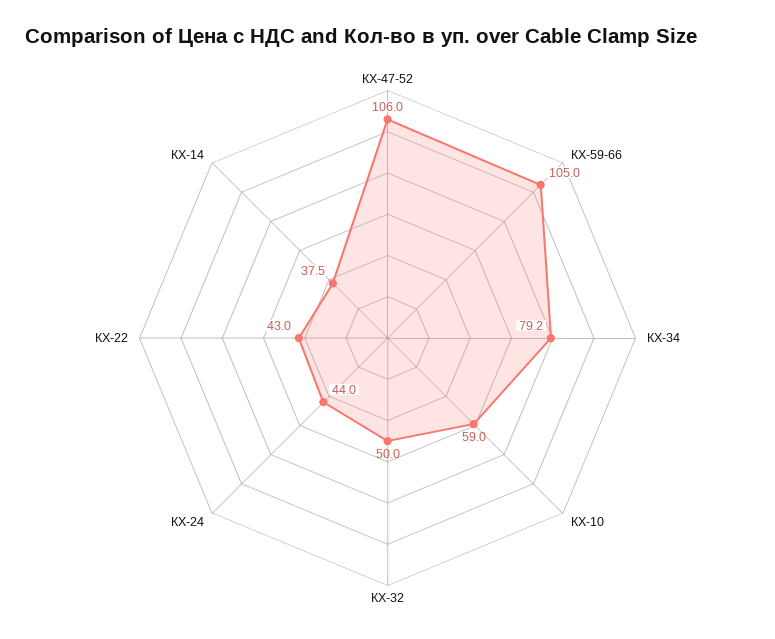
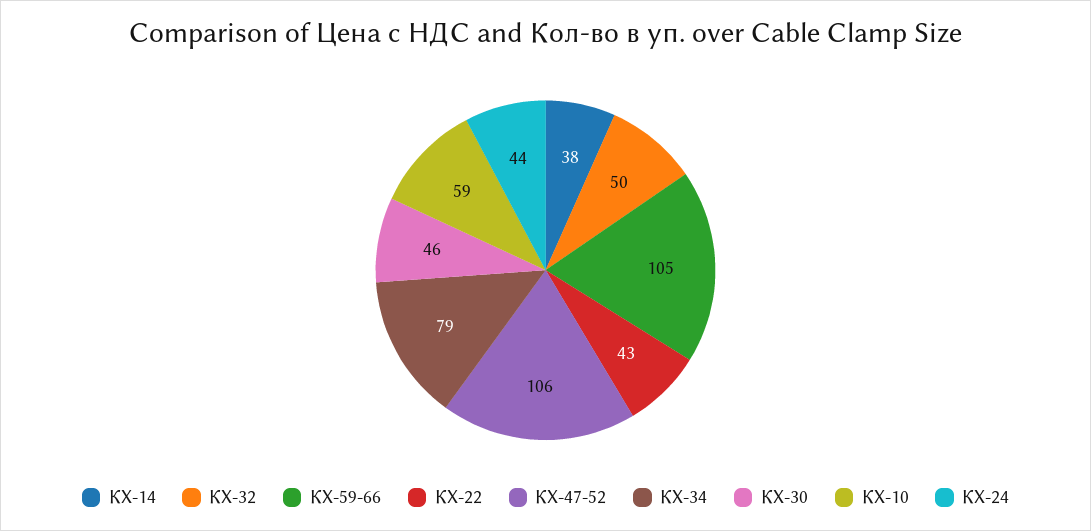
КХ-30: none -> 46

